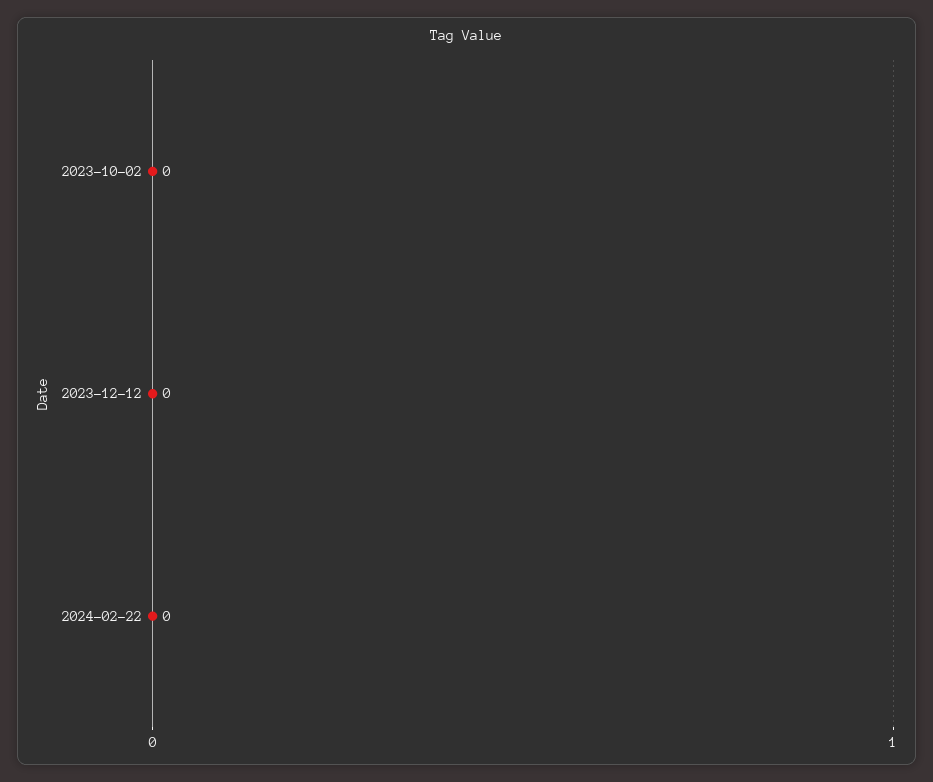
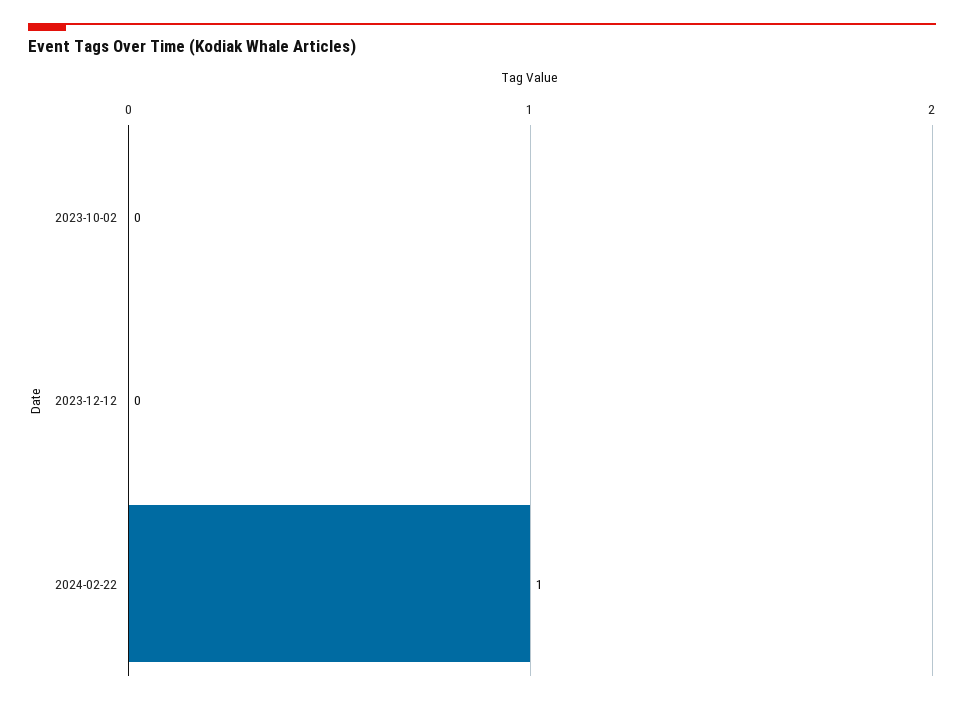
2024-02-22: 0 -> 1

